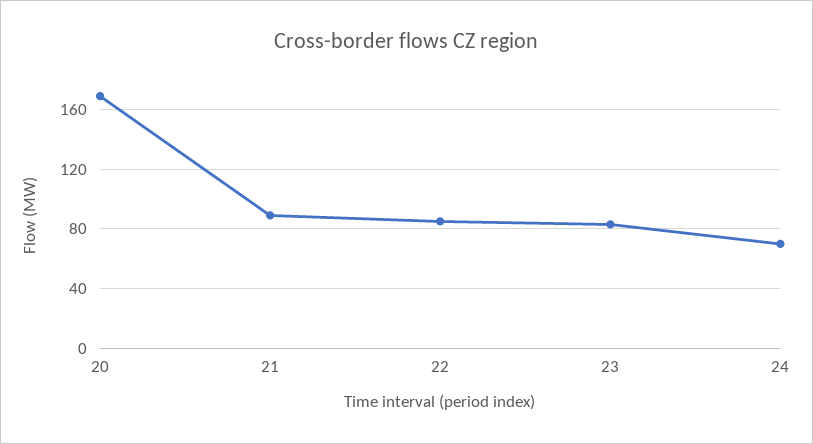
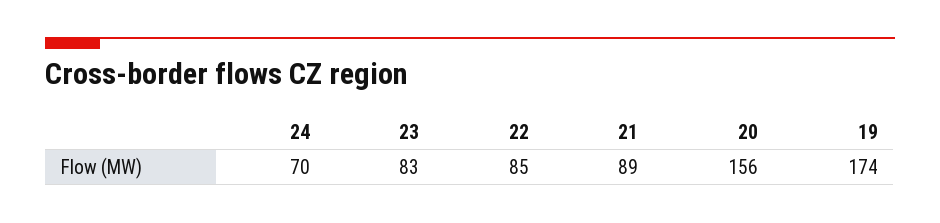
20: 170 -> 156
19: none -> 174

